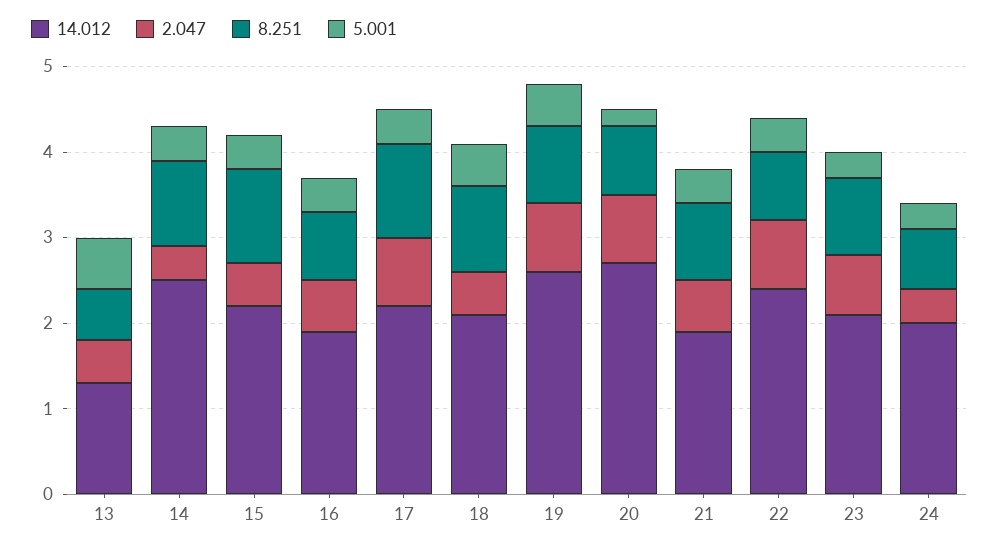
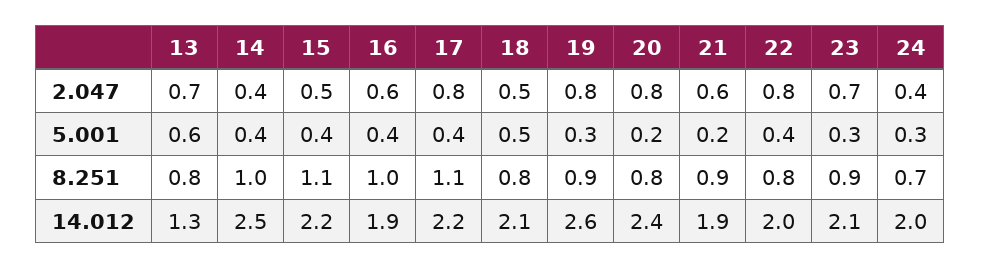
2.047, 13: 0.5 -> 0.7
8.251, 13: 0.6 -> 0.8
8.251, 16: 0.8 -> 1
8.251, 18: 1 -> 0.8
5.001, 19: 0.5 -> 0.3
14.012, 20: 2.7 -> 2.4
5.001, 21: 0.4 -> 0.2
14.012, 22: 2.4 -> 2

